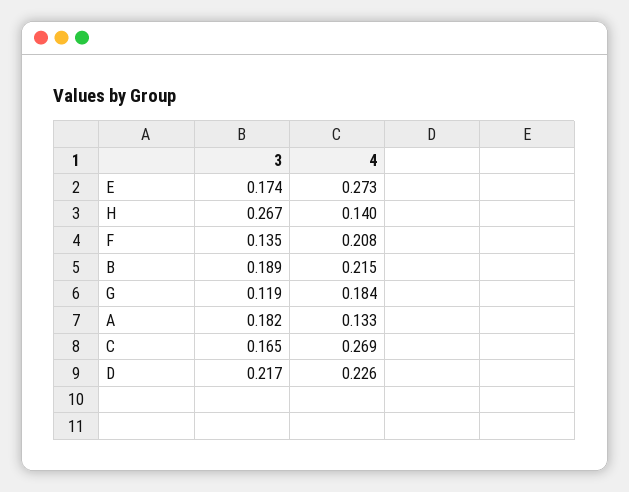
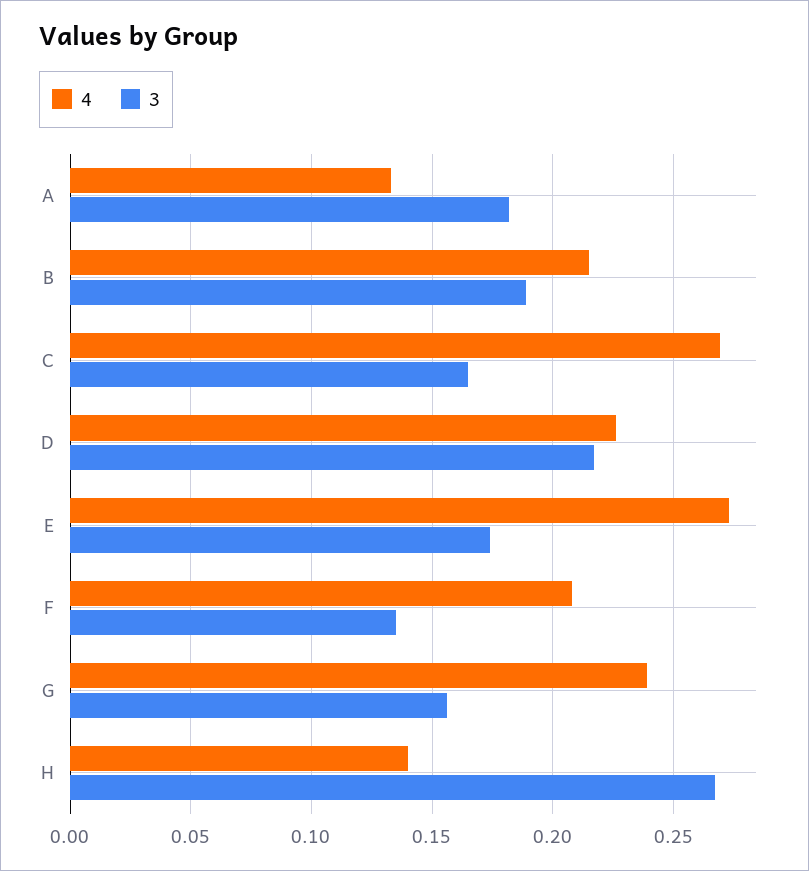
3, G: 0.119 -> 0.155
4, G: 0.184 -> 0.24

